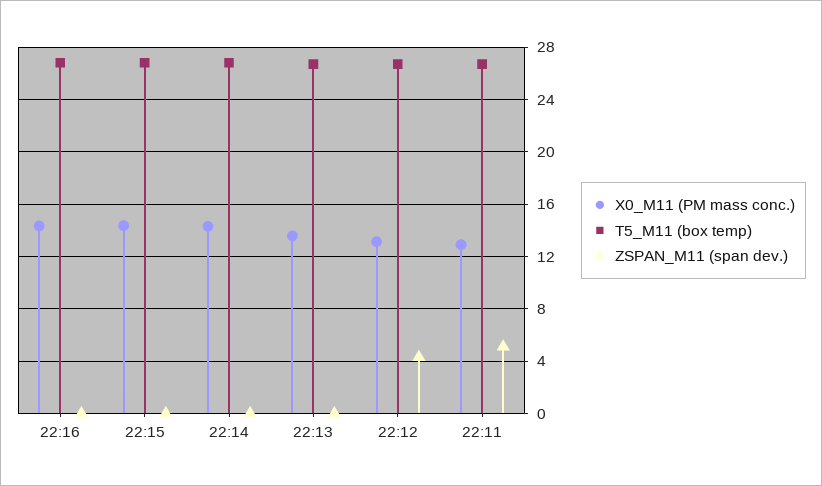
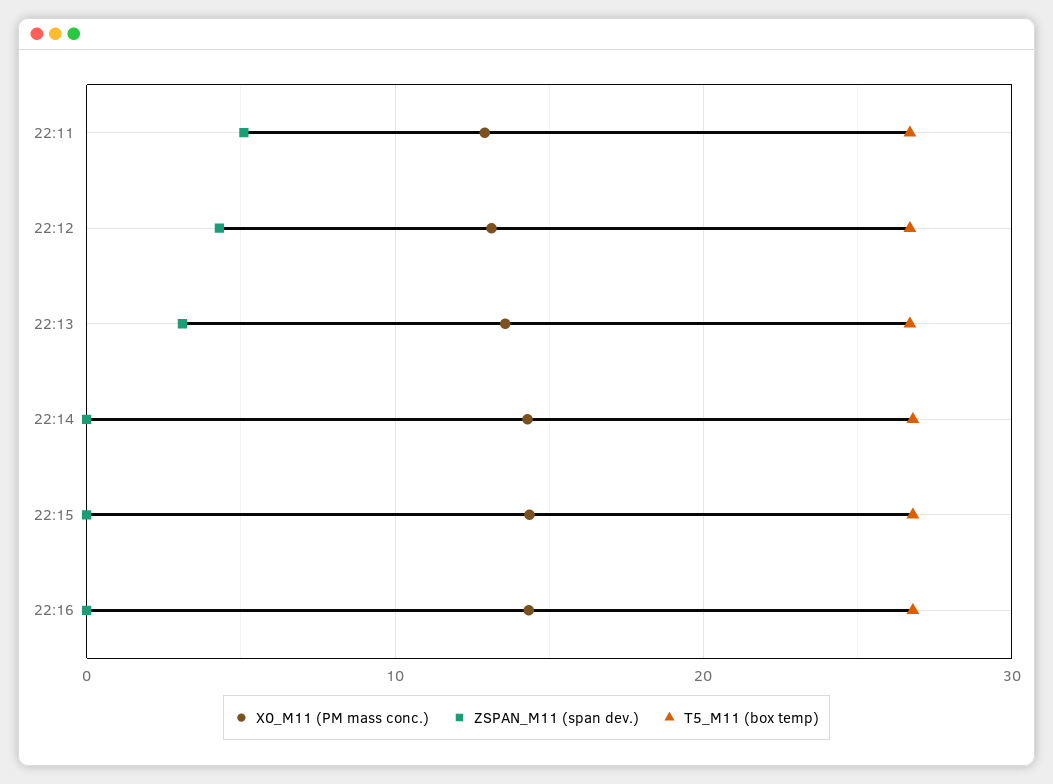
ZSPAN_M11 (span dev.), 22:13: 0 -> 3

